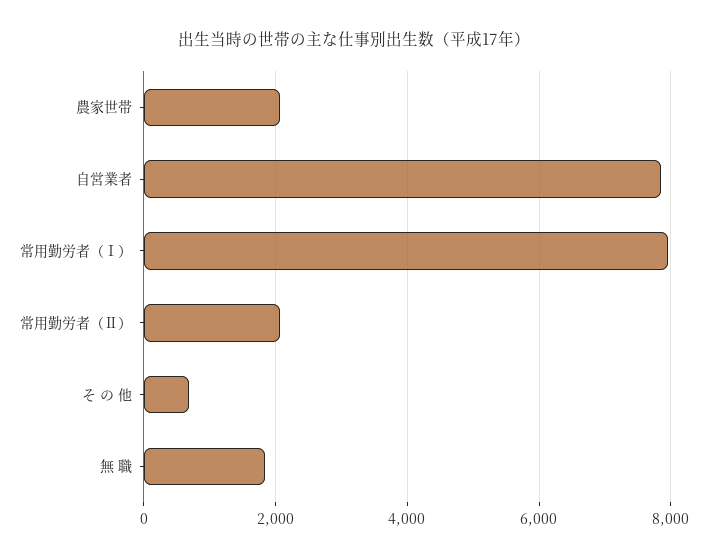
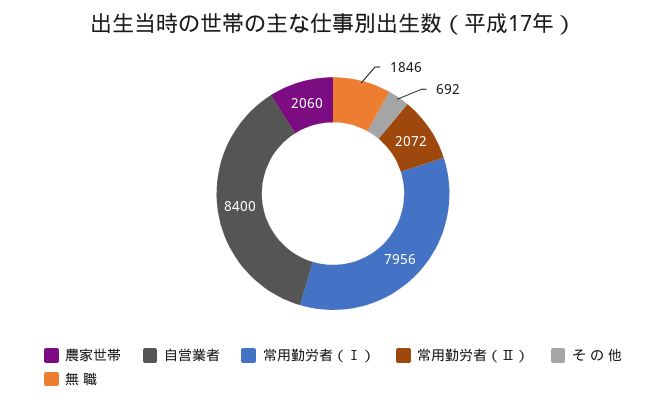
自営業者: 7800 -> 8400

